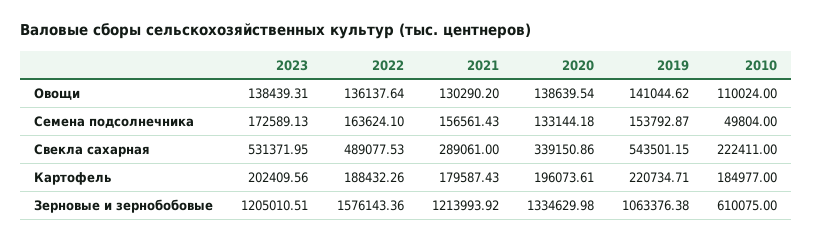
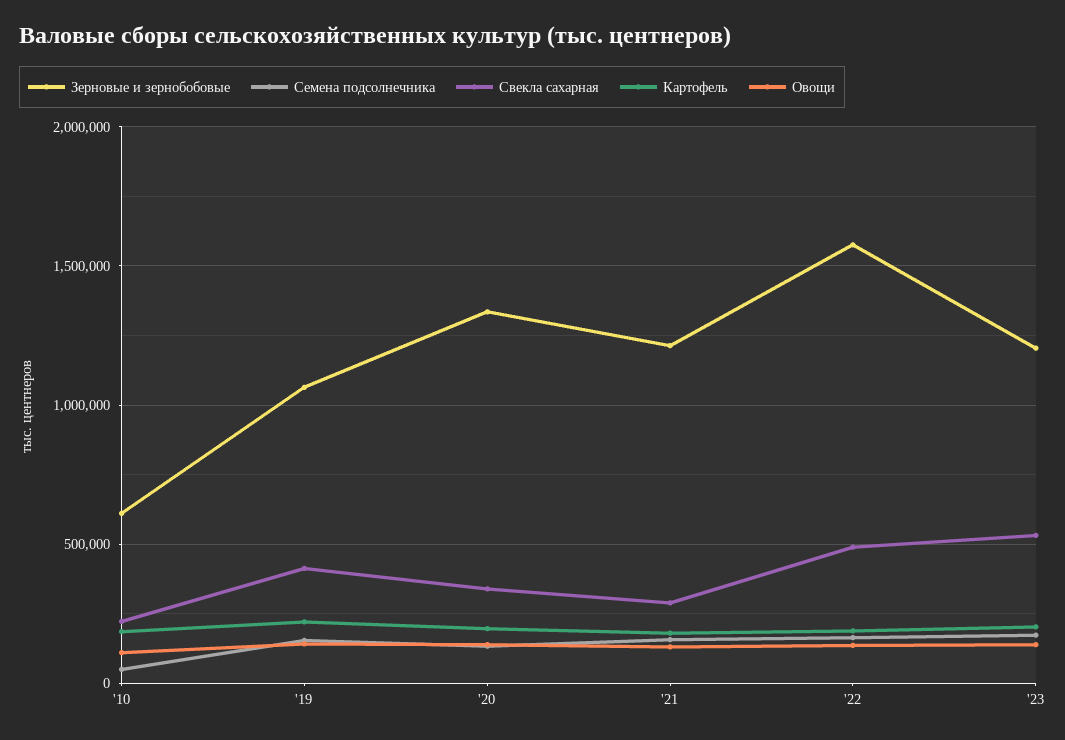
Свекла сахарная, 2019: 543501.15 -> 400000

